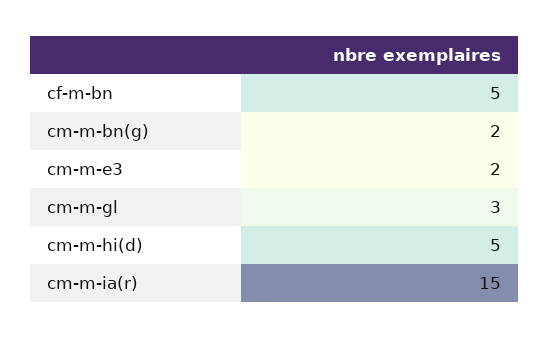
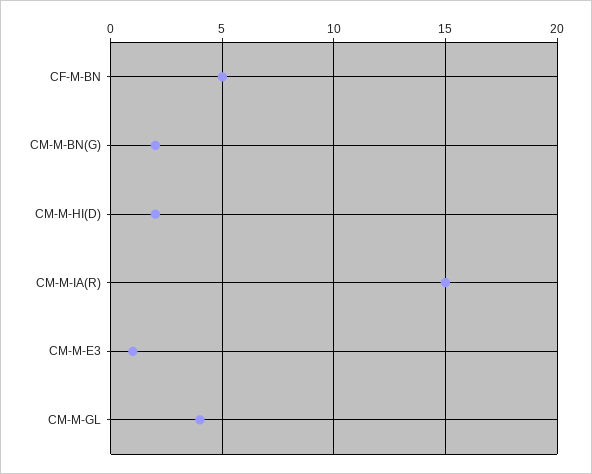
cm-m-e3: 2 -> 1
cm-m-gl: 3 -> 4
cm-m-hi(d): 5 -> 2

